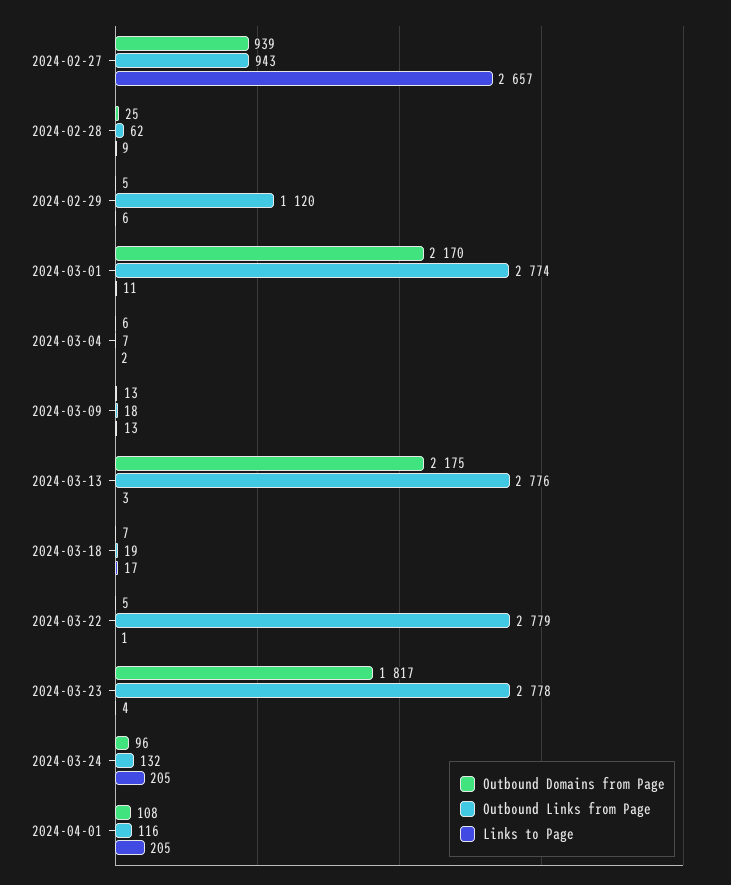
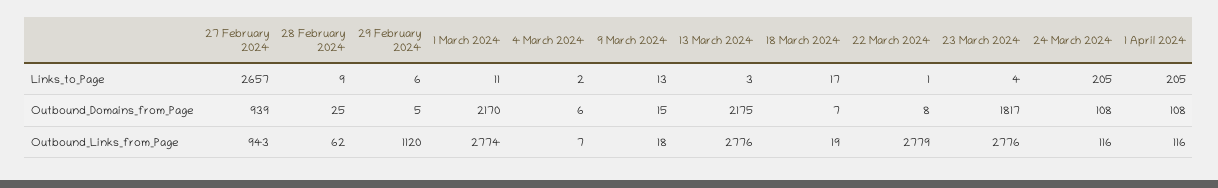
Outbound Domains from Page, 2024-03-09: 13 -> 15
Outbound Domains from Page, 2024-03-22: 5 -> 8
Outbound Links from Page, 2024-03-23: 2778 -> 2776
Outbound Domains from Page, 2024-03-24: 96 -> 108
Outbound Links from Page, 2024-03-24: 132 -> 116

